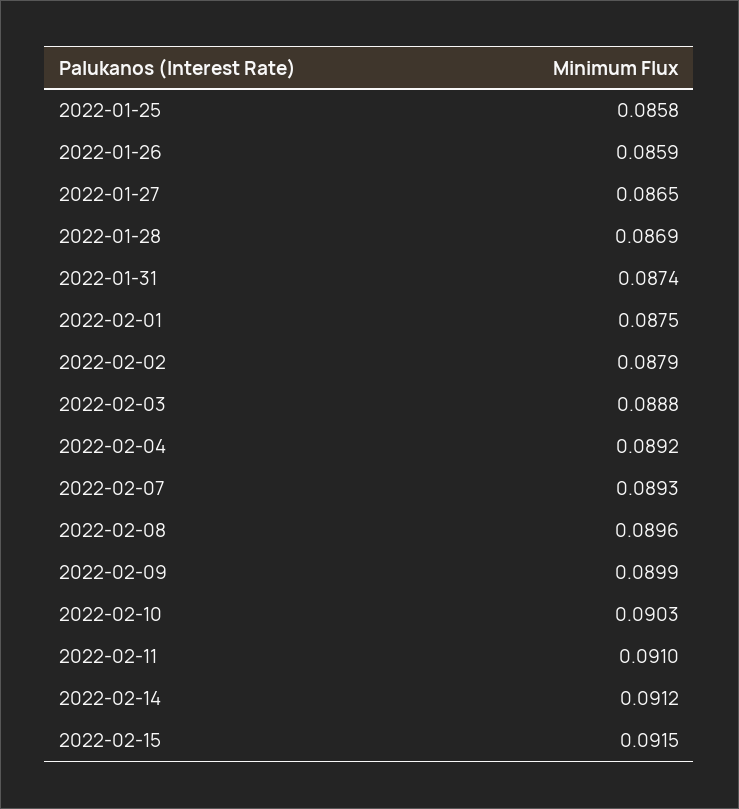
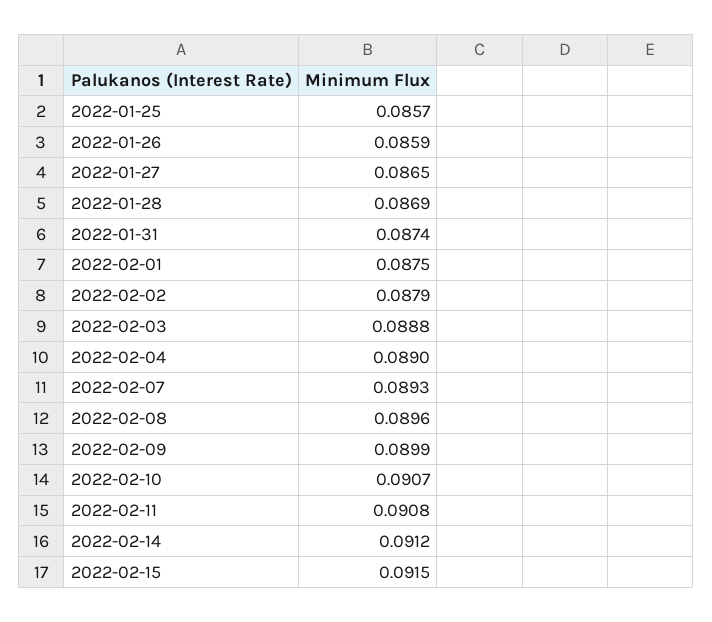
2022-01-25: 0.0858 -> 0.0857
2022-02-04: 0.0892 -> 0.089
2022-02-10: 0.0903 -> 0.0907
2022-02-11: 0.091 -> 0.0908

